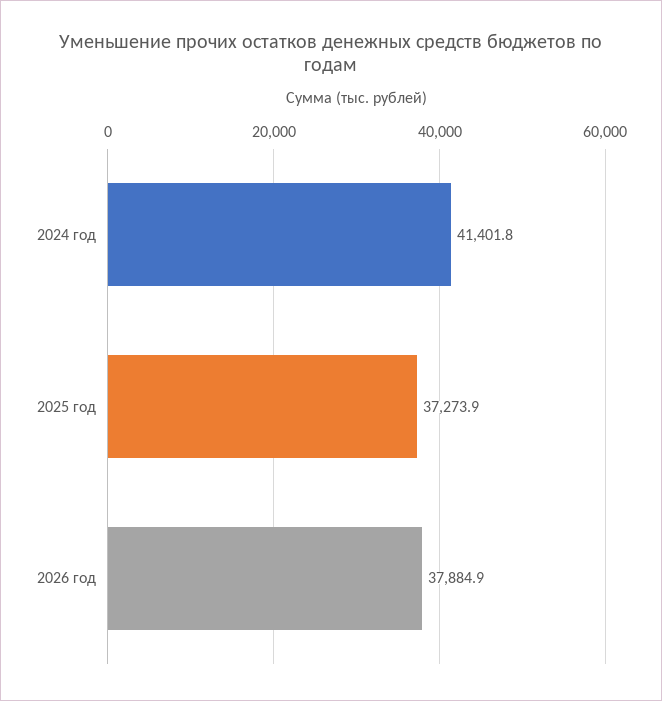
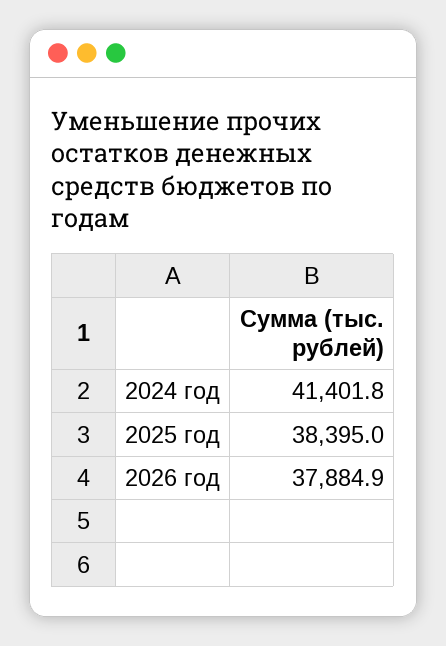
2025 год: 37273.9 -> 38395

